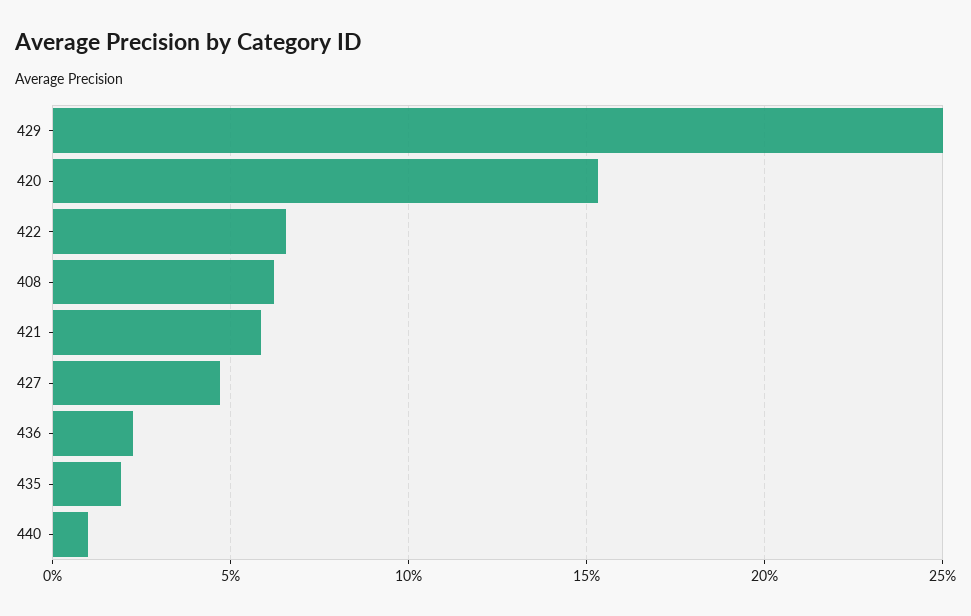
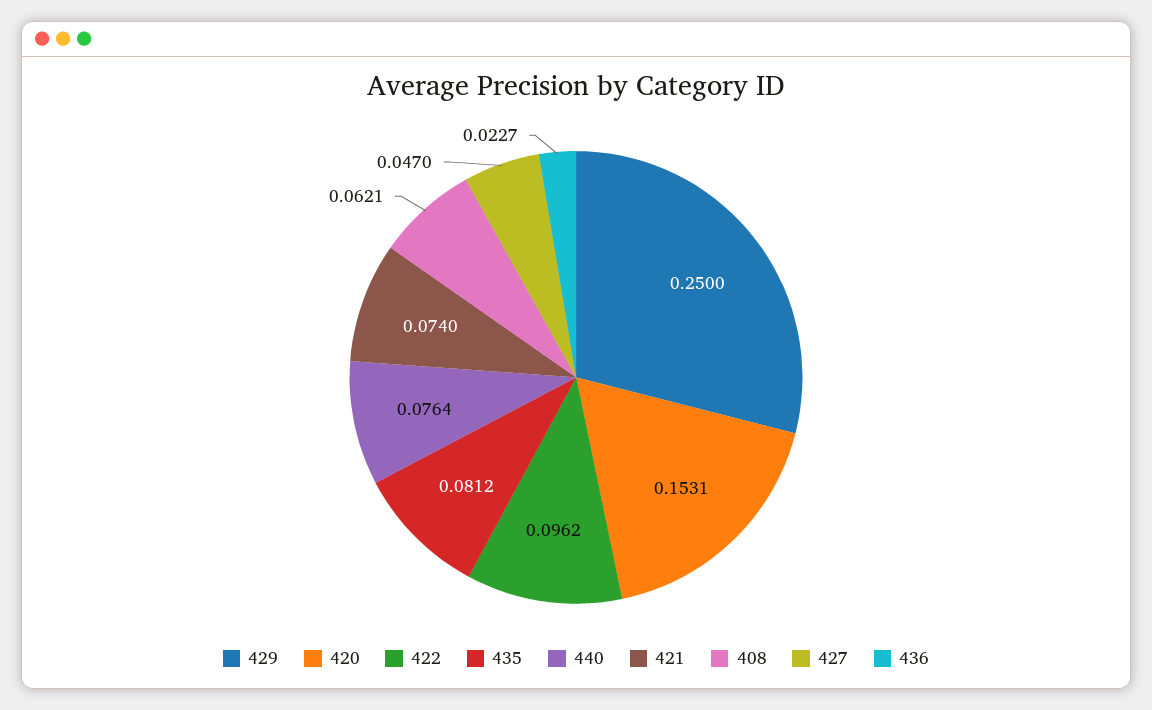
422: 0.065 -> 0.0962
421: 0.06 -> 0.074
435: 0.02 -> 0.0812
440: 0.01 -> 0.0764

